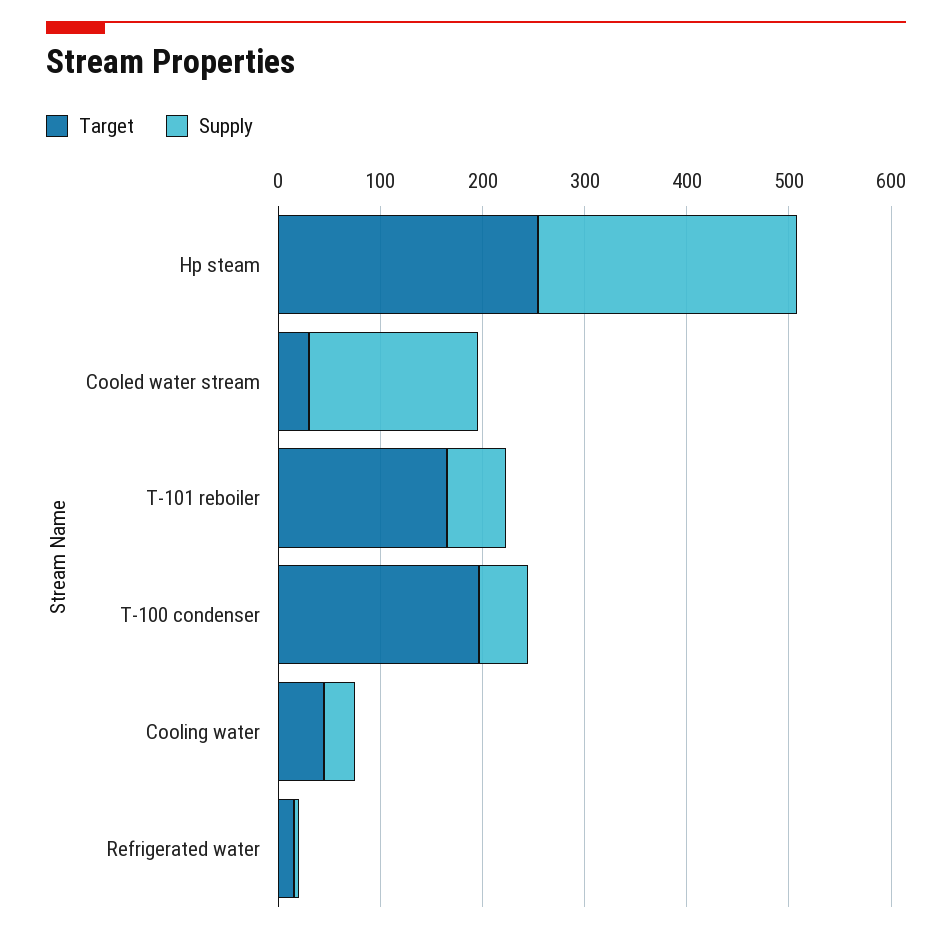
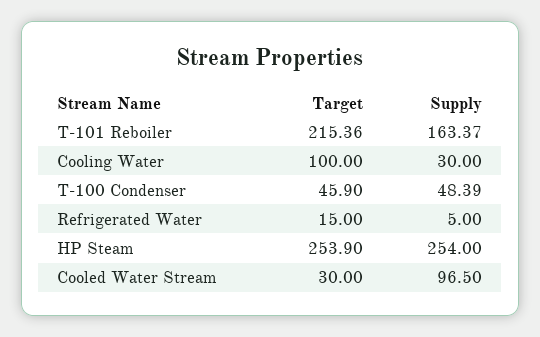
Supply, Cooled water stream: 160 -> 96.5
Target, T-101 reboiler: 160 -> 215.36
Supply, T-101 reboiler: 60 -> 163.37
Target, T-100 condenser: 200 -> 45.9
Target, Cooling water: 40 -> 100

